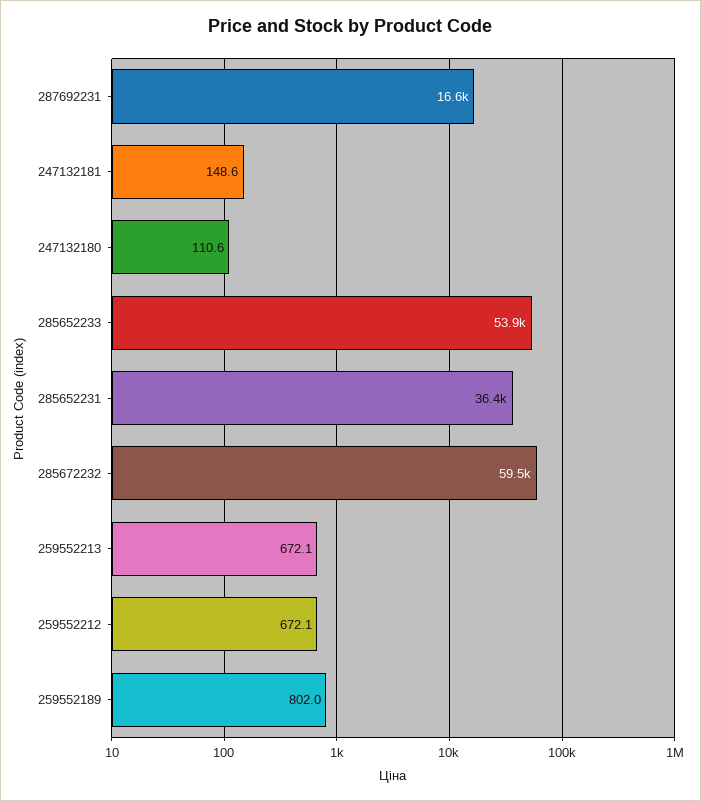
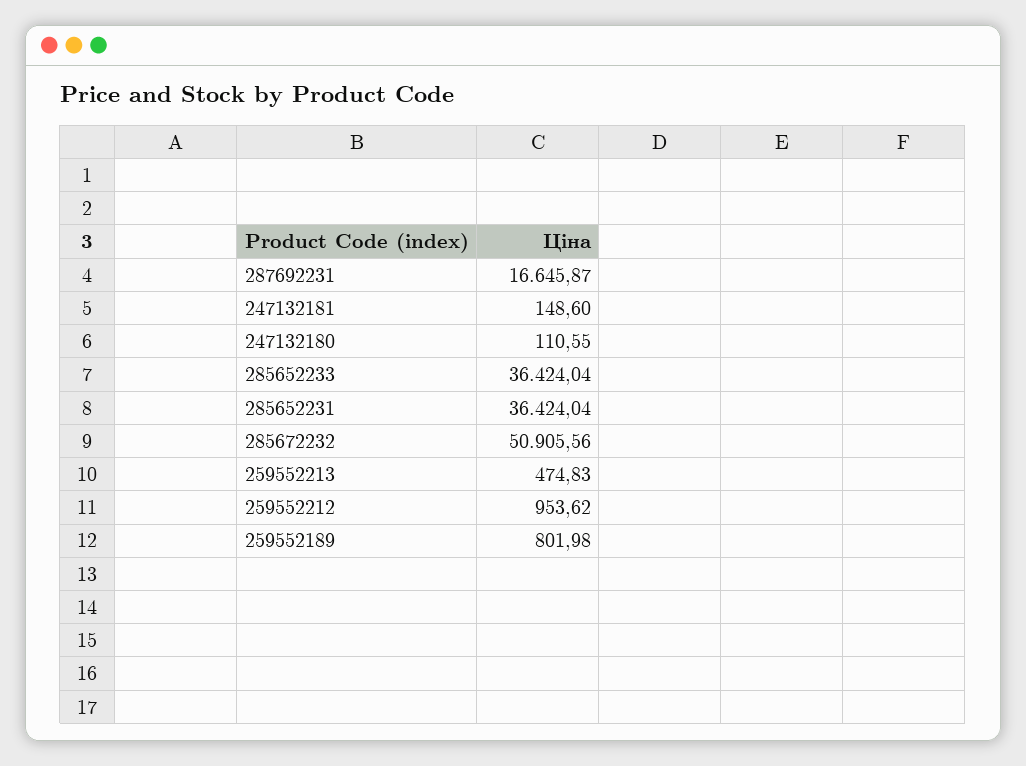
285652233: 53900 -> 36424.04
285672232: 59500 -> 50905.56
259552213: 672.1 -> 474.83
259552212: 672.1 -> 953.62

